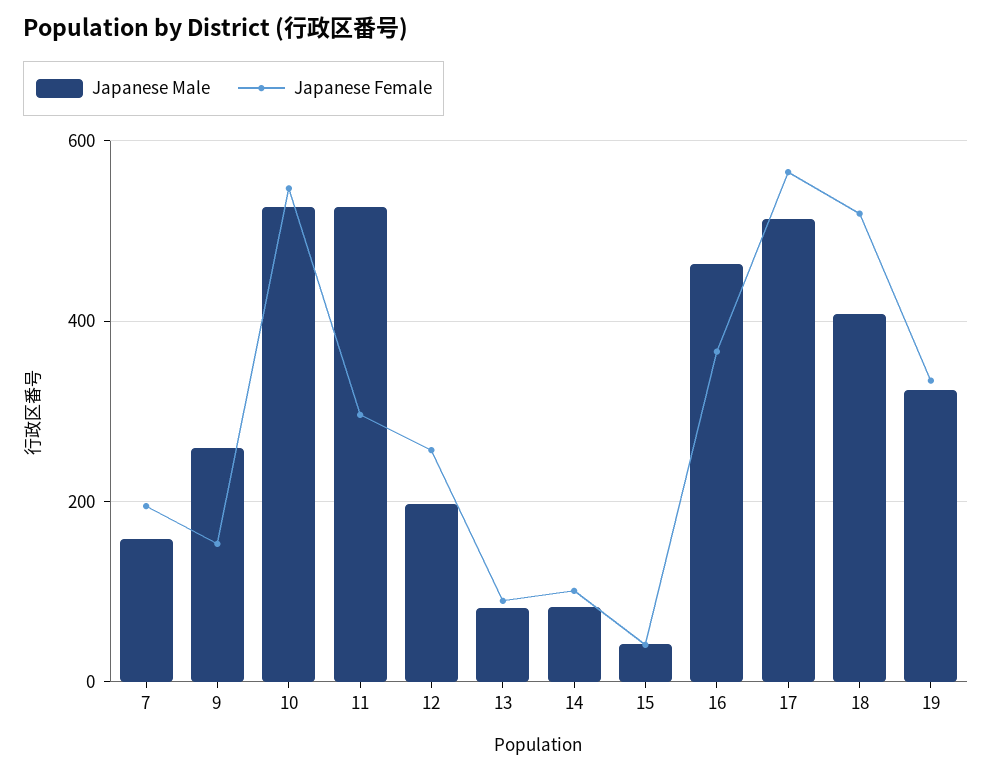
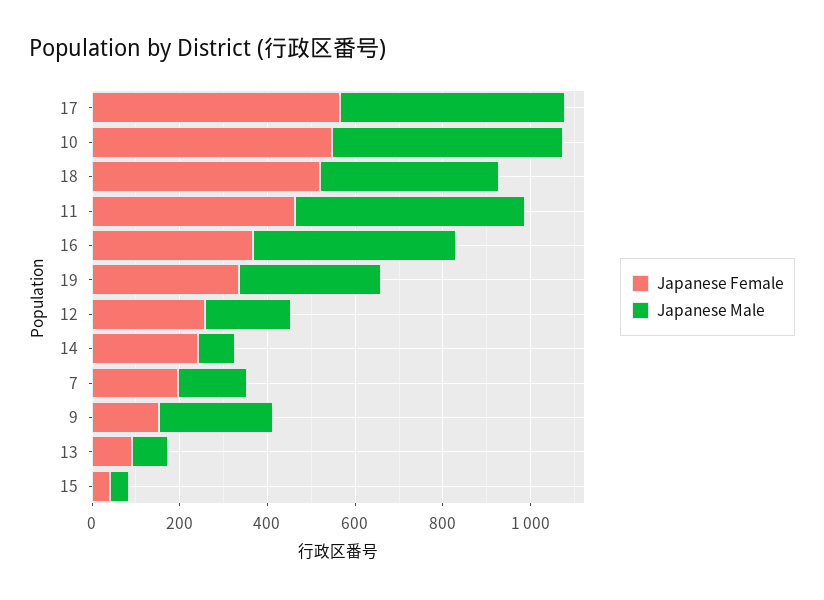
Japanese Female, 11: 300 -> 450
Japanese Female, 14: 100 -> 250

